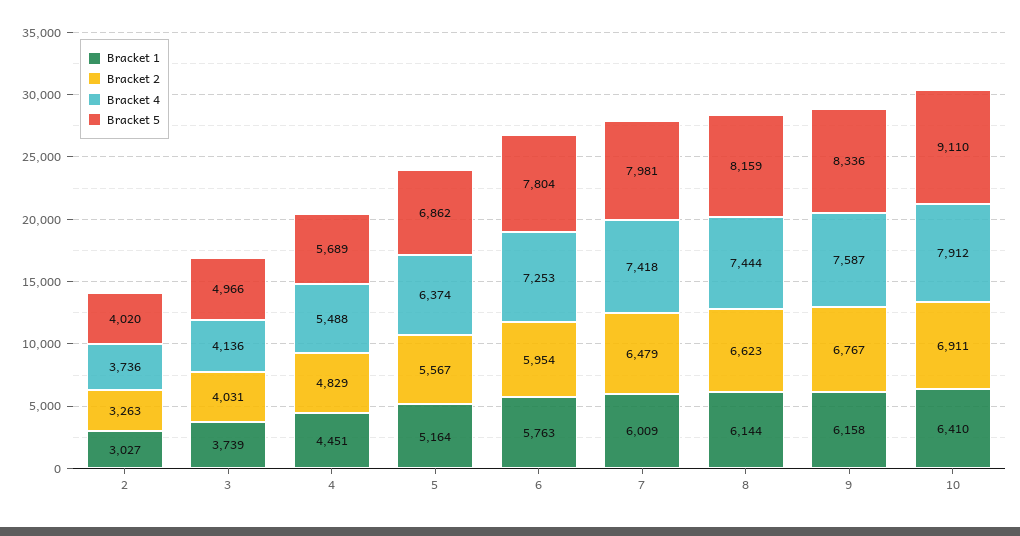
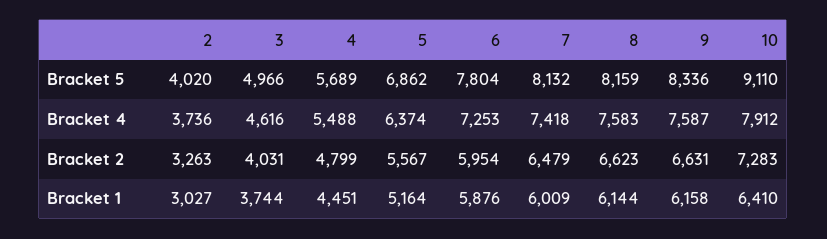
Bracket 1, 3: 3739 -> 3744
Bracket 4, 3: 4136 -> 4616
Bracket 2, 4: 4829 -> 4799
Bracket 1, 6: 5763 -> 5876
Bracket 5, 7: 7981 -> 8132
Bracket 4, 8: 7444 -> 7583
Bracket 2, 9: 6767 -> 6631
Bracket 2, 10: 6911 -> 7283

